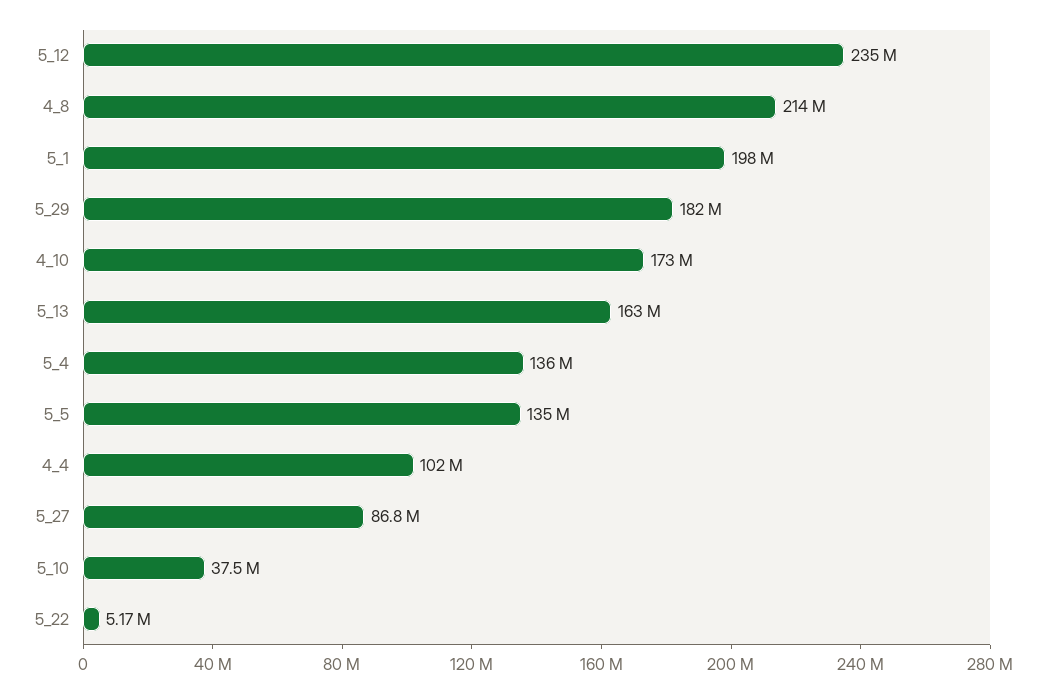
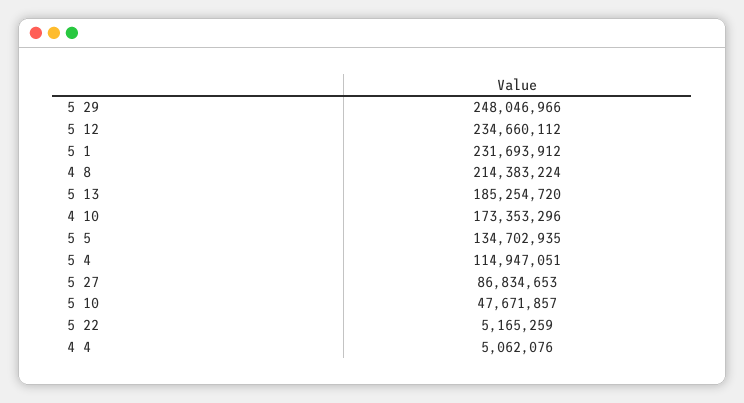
5_1: 198000000 -> 231693912
5_29: 182000000 -> 248046966
5_13: 163000000 -> 185254720
5_4: 136000000 -> 114947051
4_4: 102000000 -> 5062076
5_10: 37500000 -> 47671857

